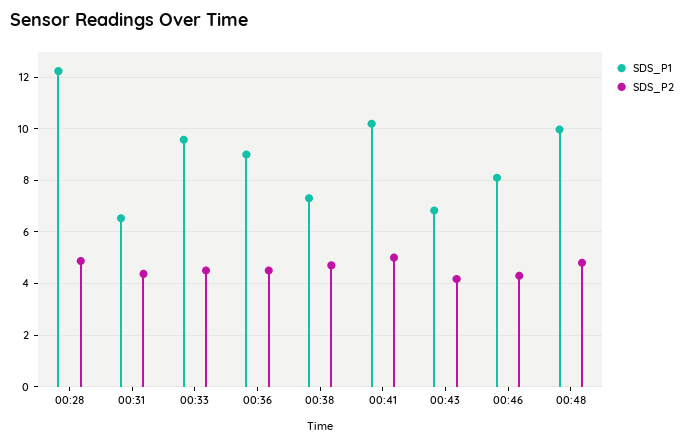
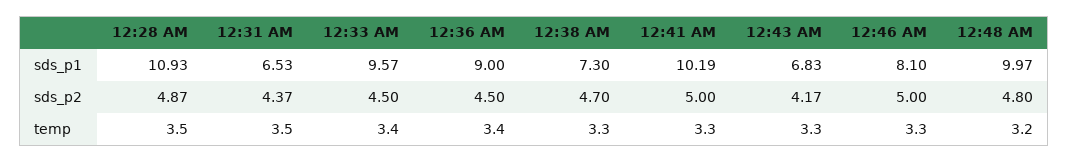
SDS_P1, 00:28: 12.25 -> 10.93
SDS_P2, 00:46: 4.25 -> 5
temp, 00:28: none -> 3.5
temp, 00:31: none -> 3.5
temp, 00:33: none -> 3.4
temp, 00:36: none -> 3.4
temp, 00:38: none -> 3.3
temp, 00:41: none -> 3.3
temp, 00:43: none -> 3.3
temp, 00:46: none -> 3.3
temp, 00:48: none -> 3.2

